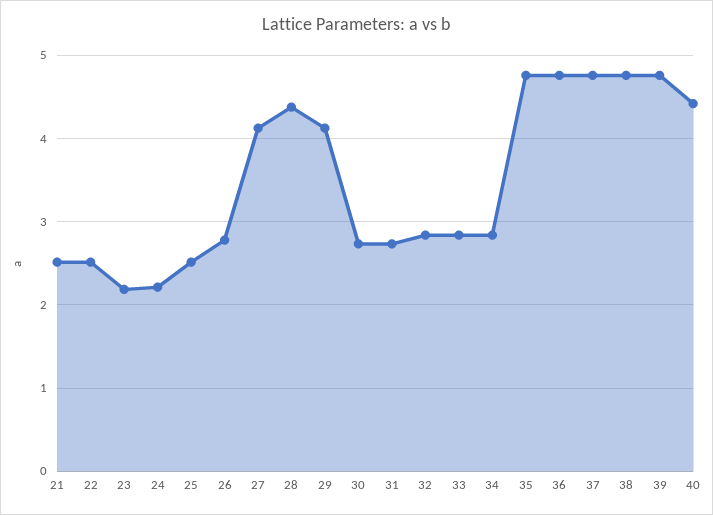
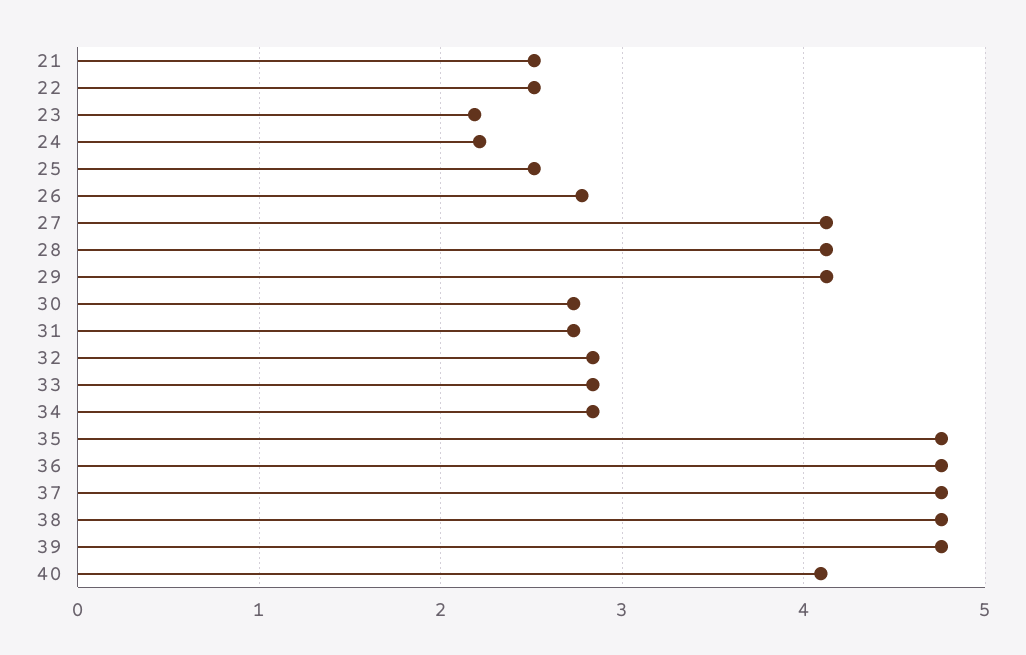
28: 4.4 -> 4.1
40: 4.4 -> 4.1

